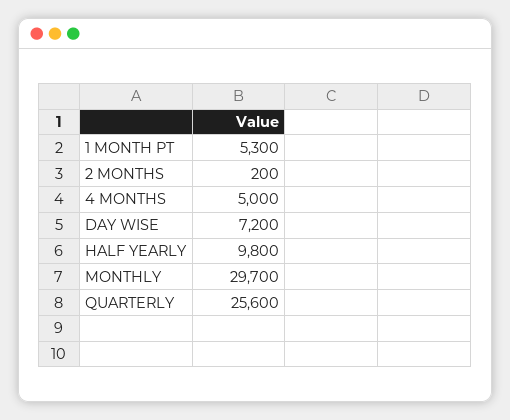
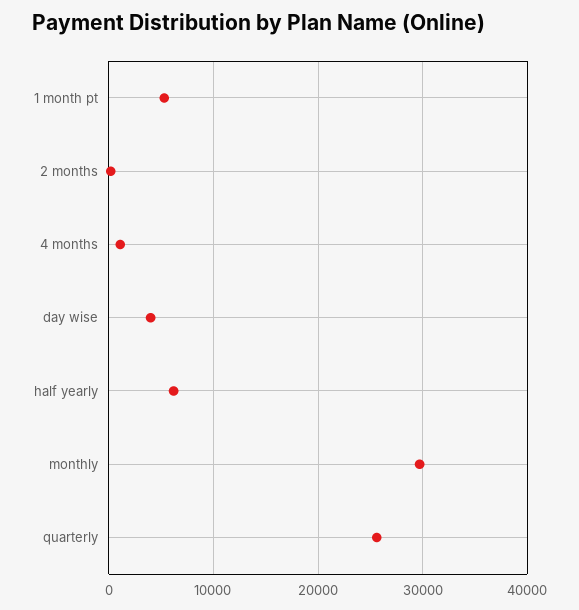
4 MONTHS: 5000 -> 1000
DAY WISE: 7200 -> 4000
HALF YEARLY: 9800 -> 6000

